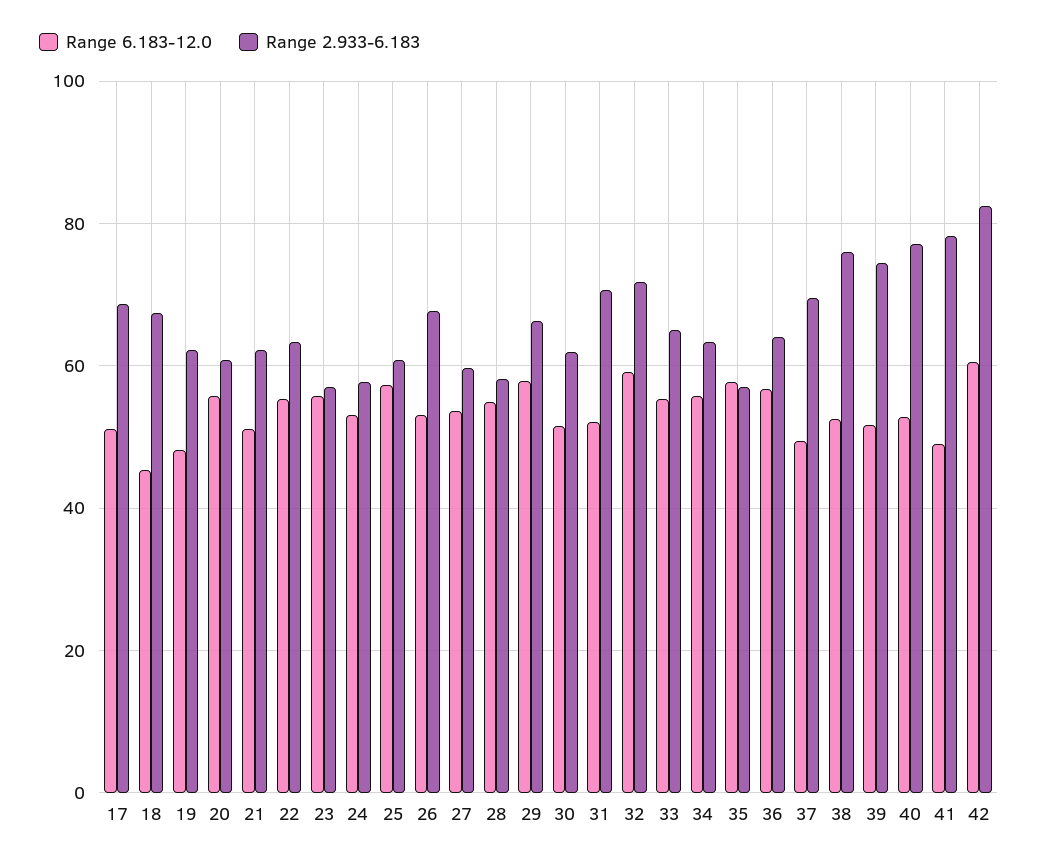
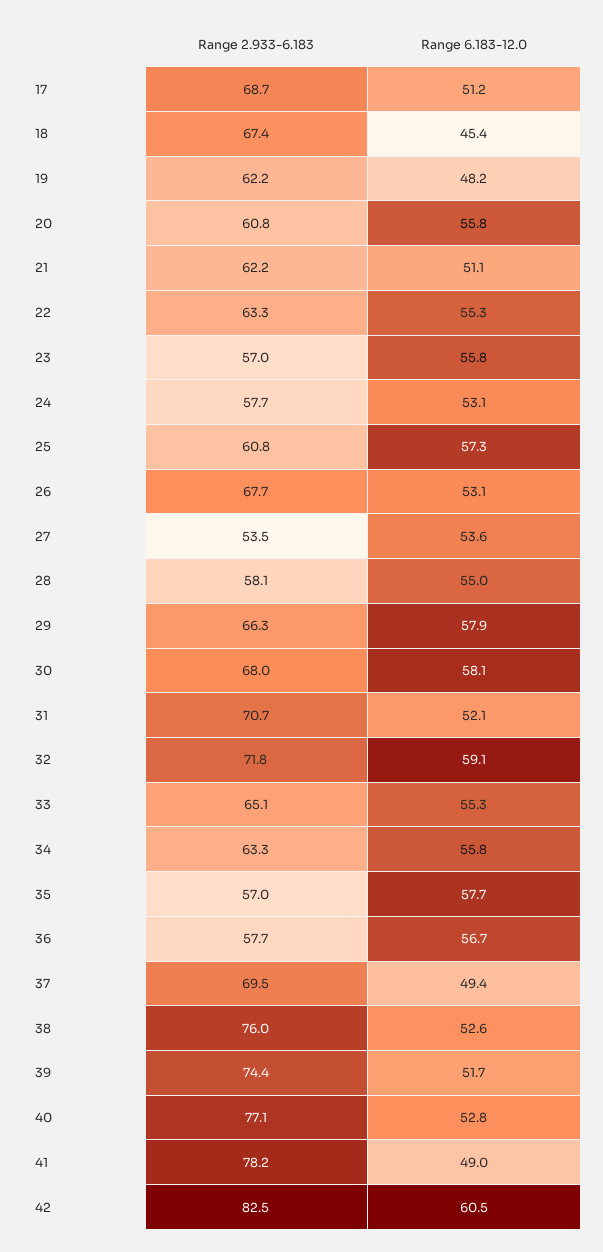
Range 2.933-6.183, 27: 60 -> 53.5
Range 6.183-12.0, 30: 52 -> 58.1
Range 2.933-6.183, 30: 62 -> 68
Range 2.933-6.183, 36: 64 -> 57.7

